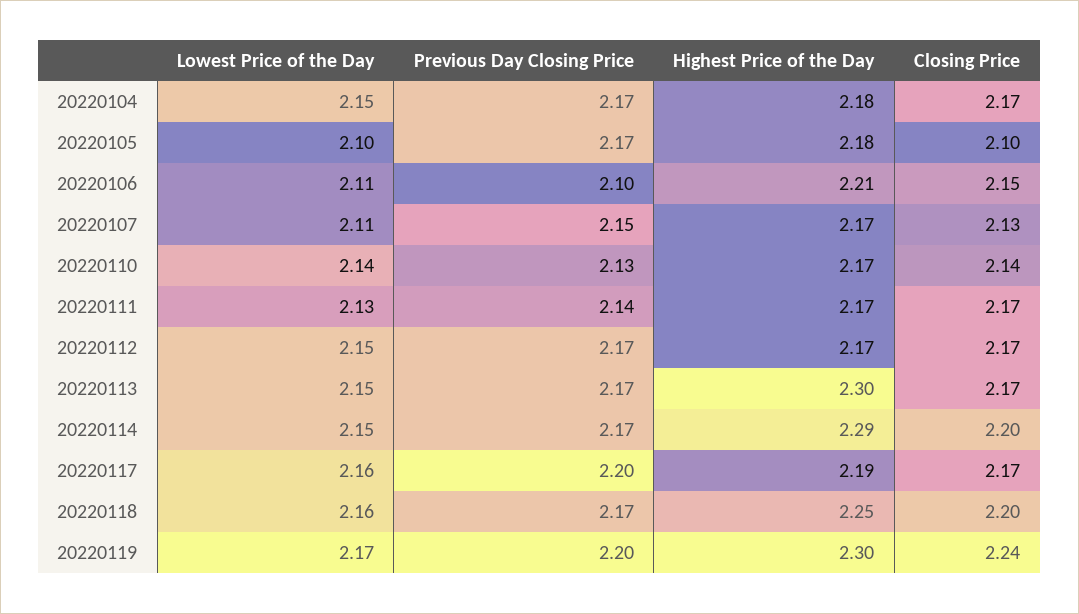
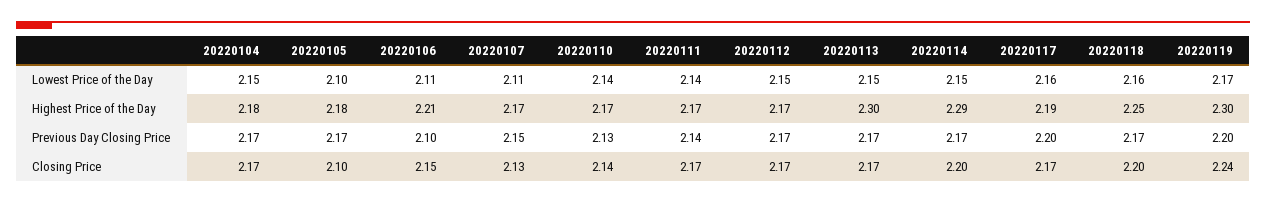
Lowest Price of the Day, 20220111: 2.13 -> 2.14

